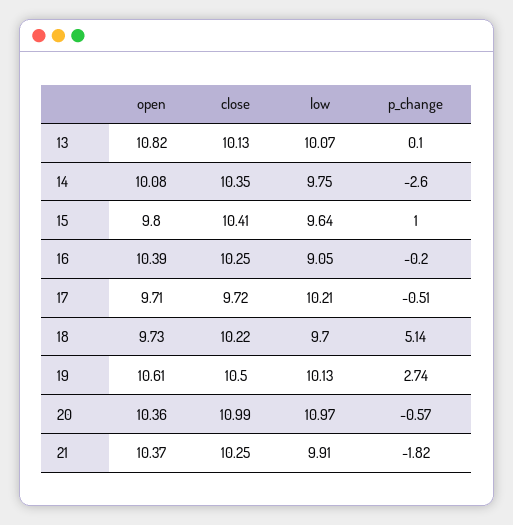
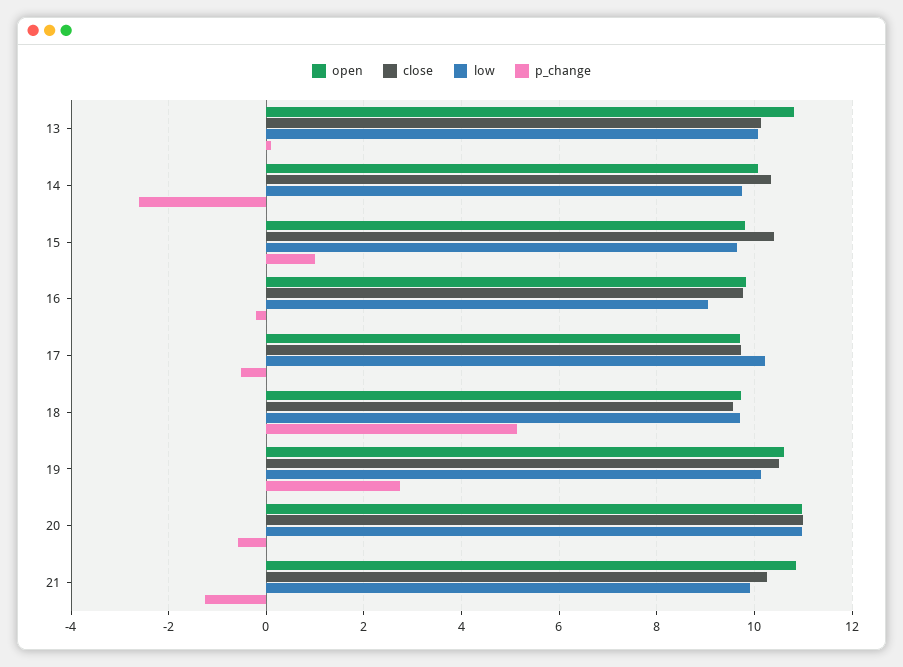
open, 16: 10.39 -> 9.8
close, 16: 10.25 -> 9.8
close, 18: 10.22 -> 9.6
open, 20: 10.36 -> 11
open, 21: 10.37 -> 10.8
p_change, 21: -1.82 -> -1.2

